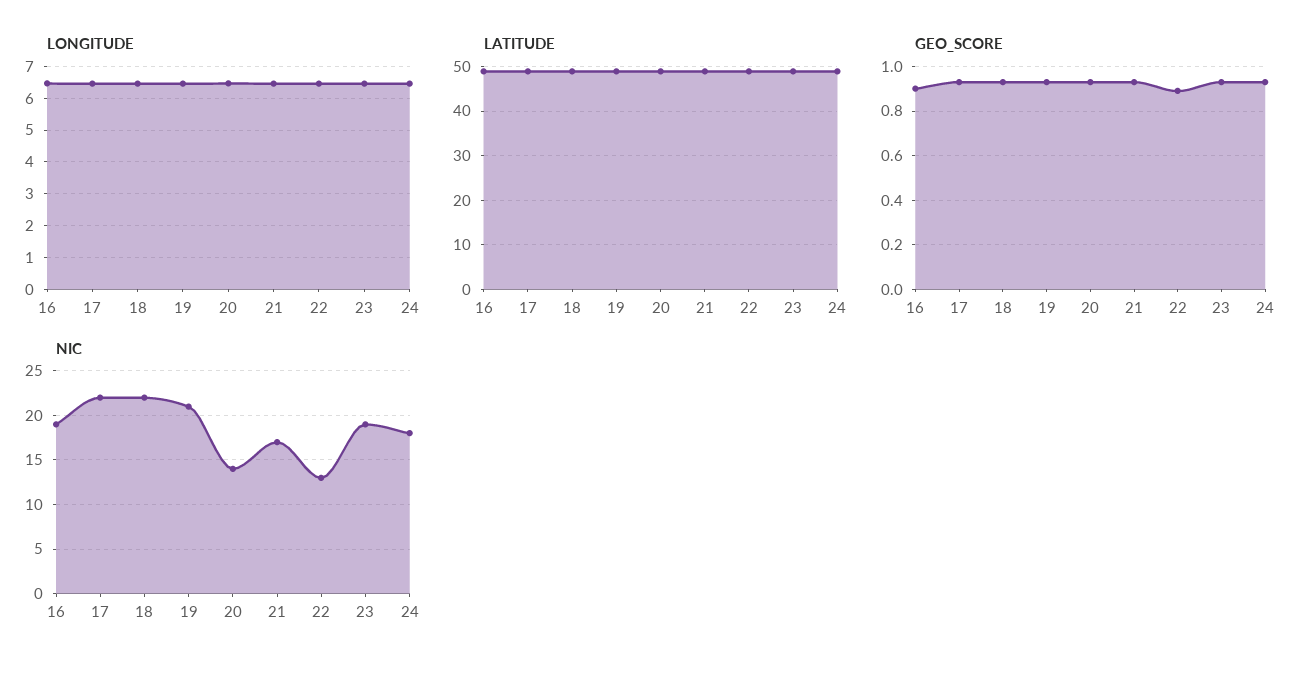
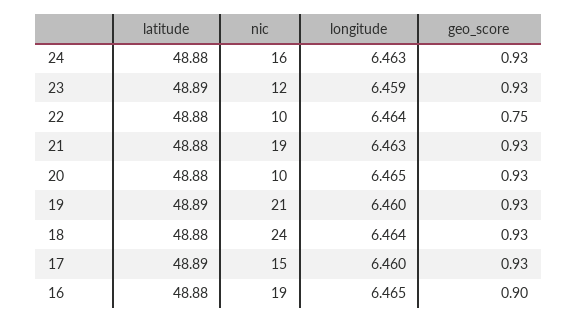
GEO_SCORE, 22: 0.9 -> 0.75
NIC, 17: 22 -> 15
NIC, 18: 22 -> 24
NIC, 20: 14 -> 10
NIC, 21: 17 -> 19
NIC, 22: 13 -> 10
NIC, 23: 19 -> 12
NIC, 24: 18 -> 16

